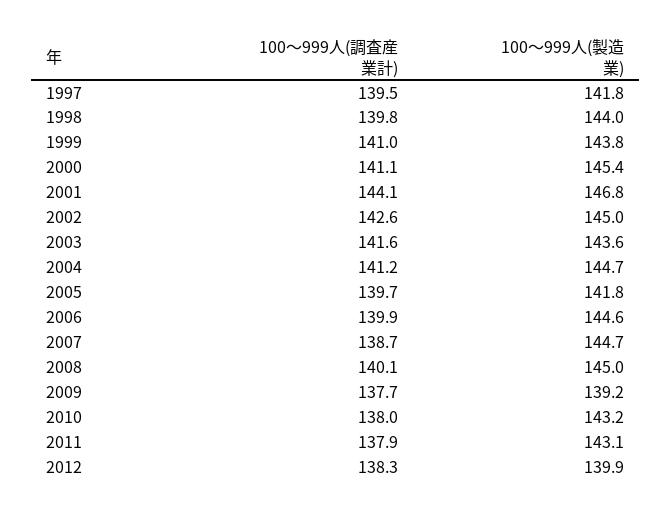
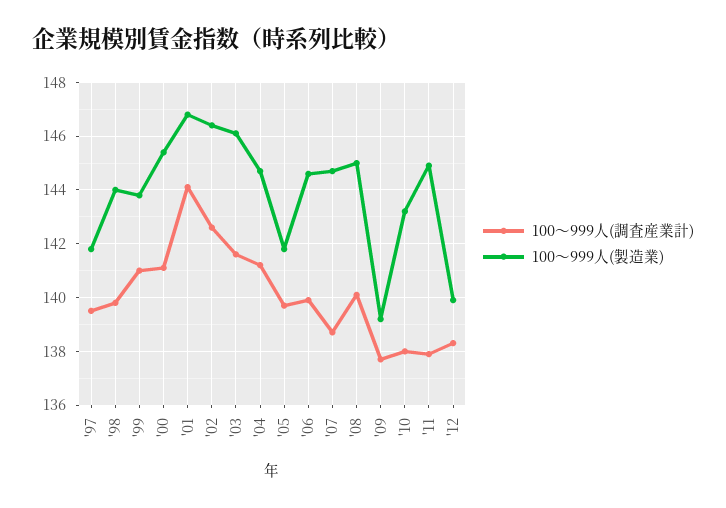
100～999人(製造業), 2002: 145 -> 146.5
100～999人(製造業), 2003: 143.6 -> 146
100～999人(製造業), 2011: 143.1 -> 145

